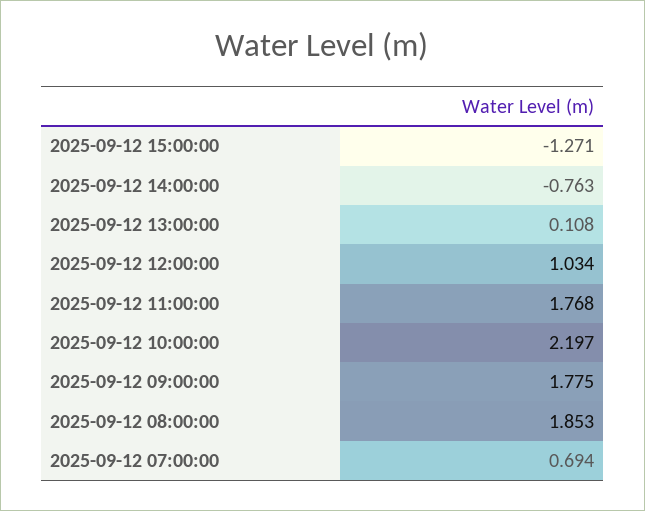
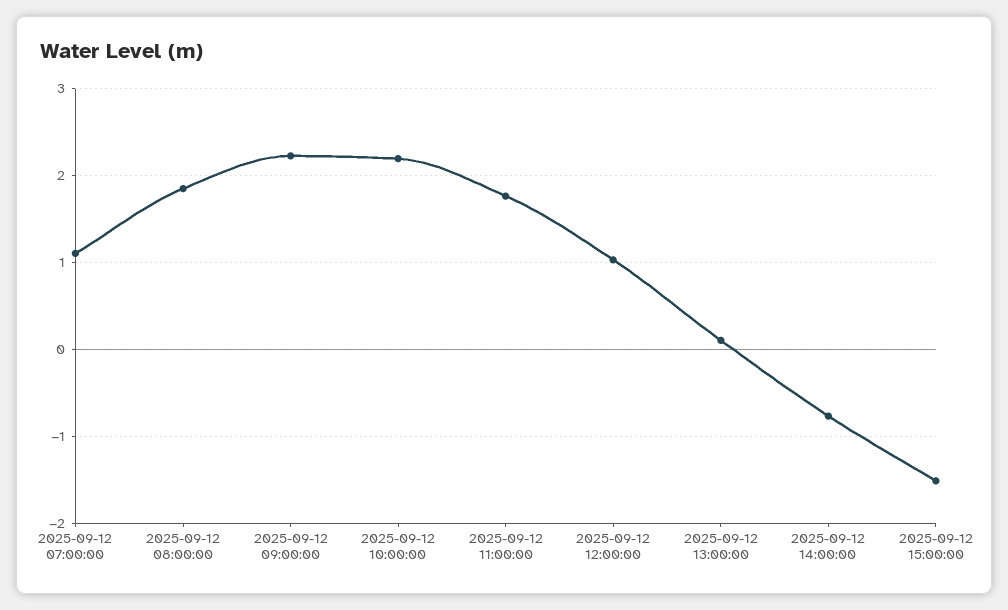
2025-09-12 15:00:00: -1.271 -> -1.5
2025-09-12 09:00:00: 1.775 -> 2.2
2025-09-12 07:00:00: 0.694 -> 1.1

